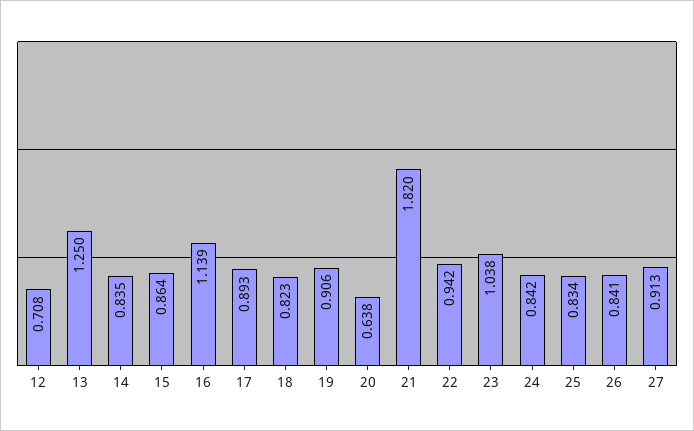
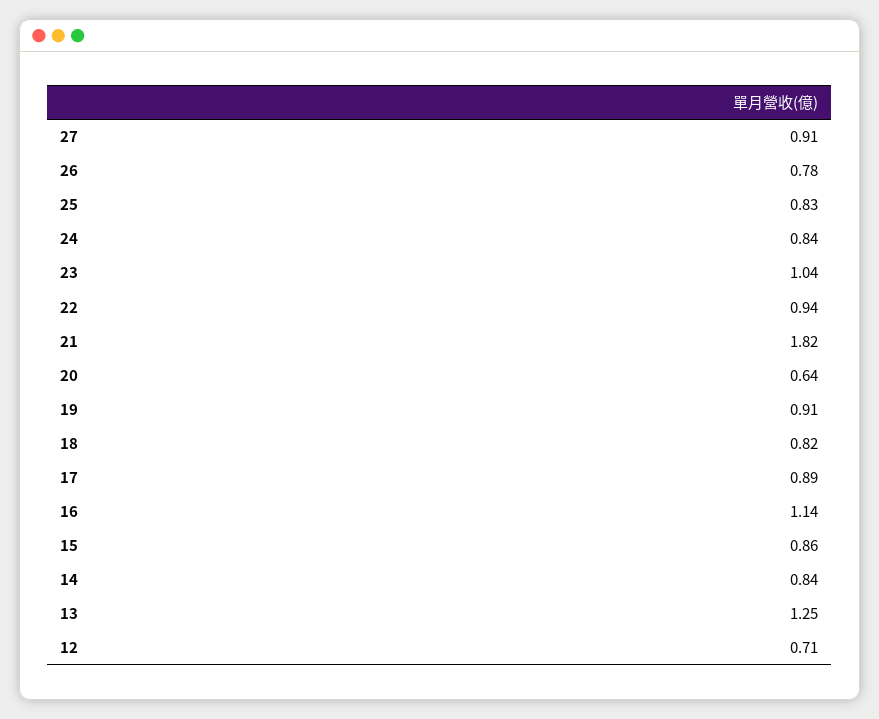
26: 0.841 -> 0.78

